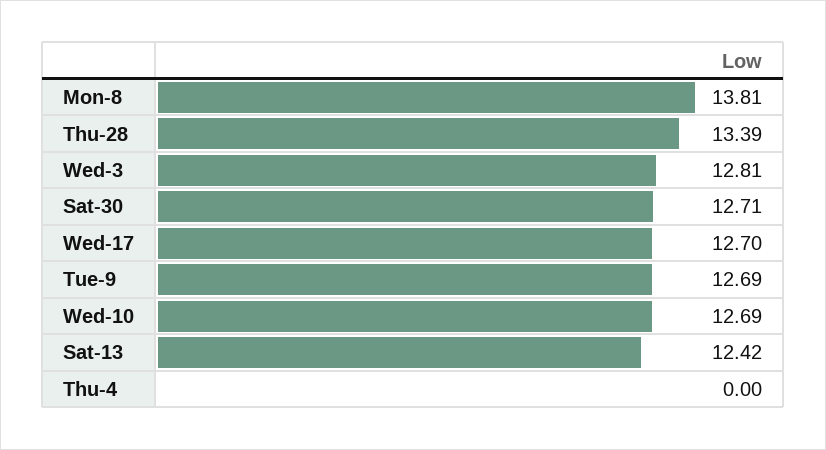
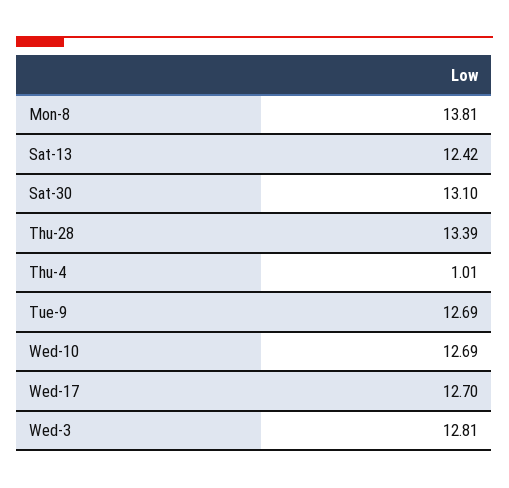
Sat-30: 12.71 -> 13.1
Thu-4: 0 -> 1.01

